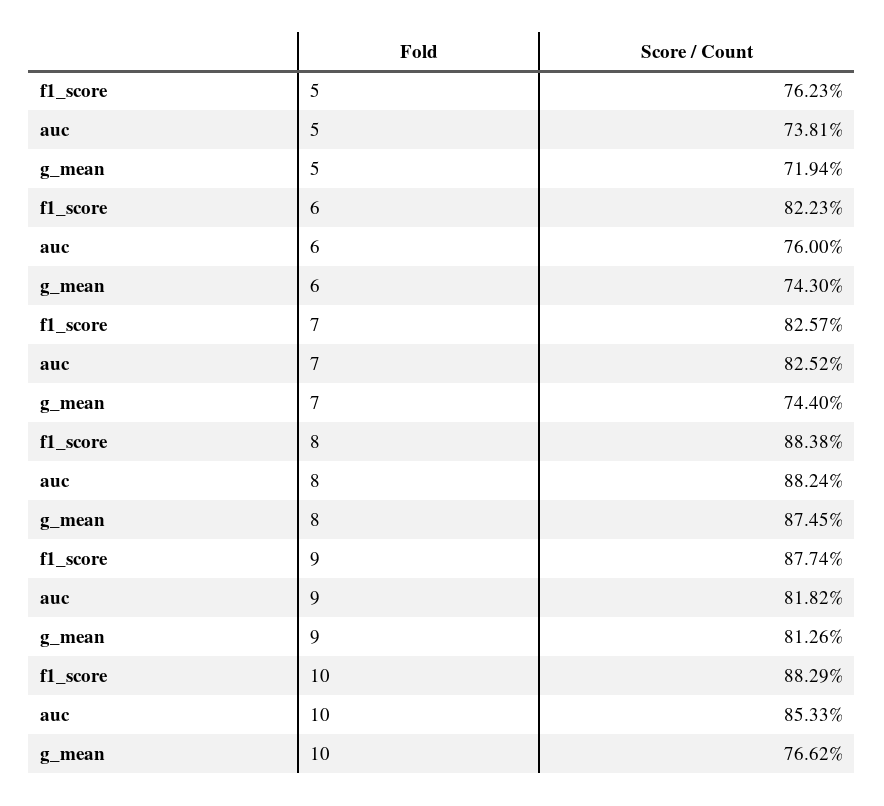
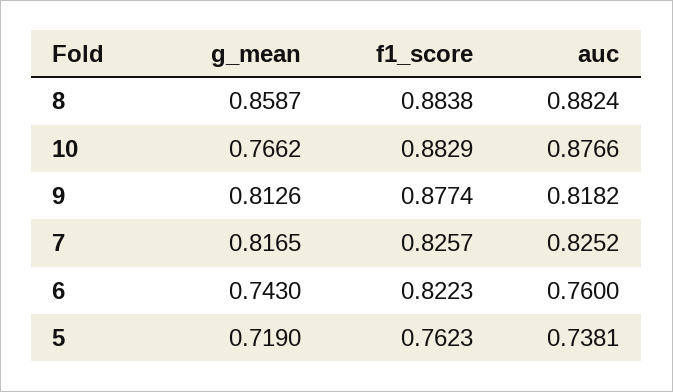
g_mean, 5: 0.7194 -> 0.719
g_mean, 7: 0.744 -> 0.8165
g_mean, 8: 0.8745 -> 0.8587
auc, 10: 0.8533 -> 0.8766

